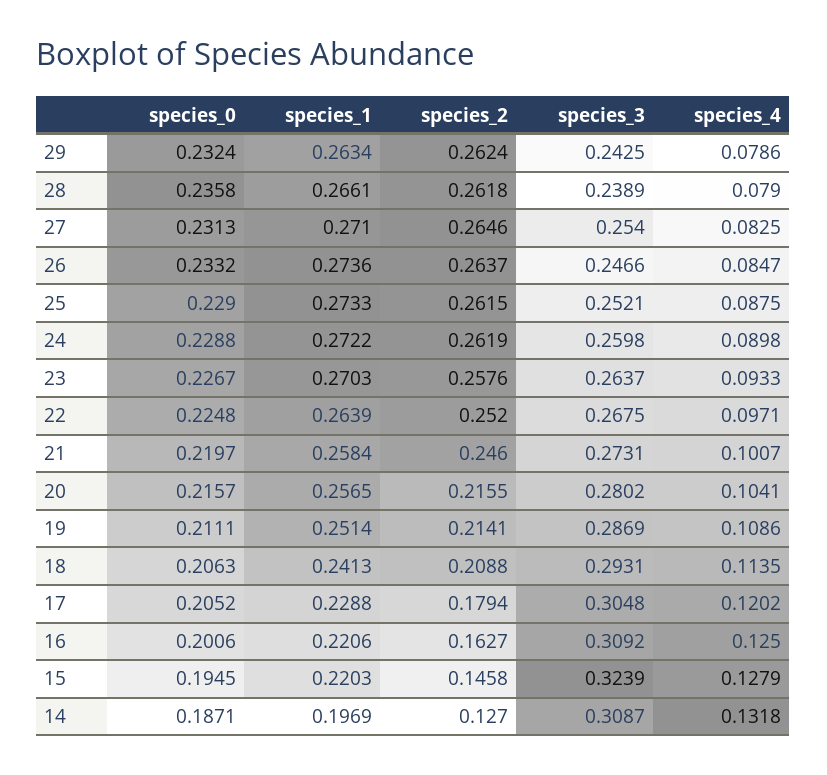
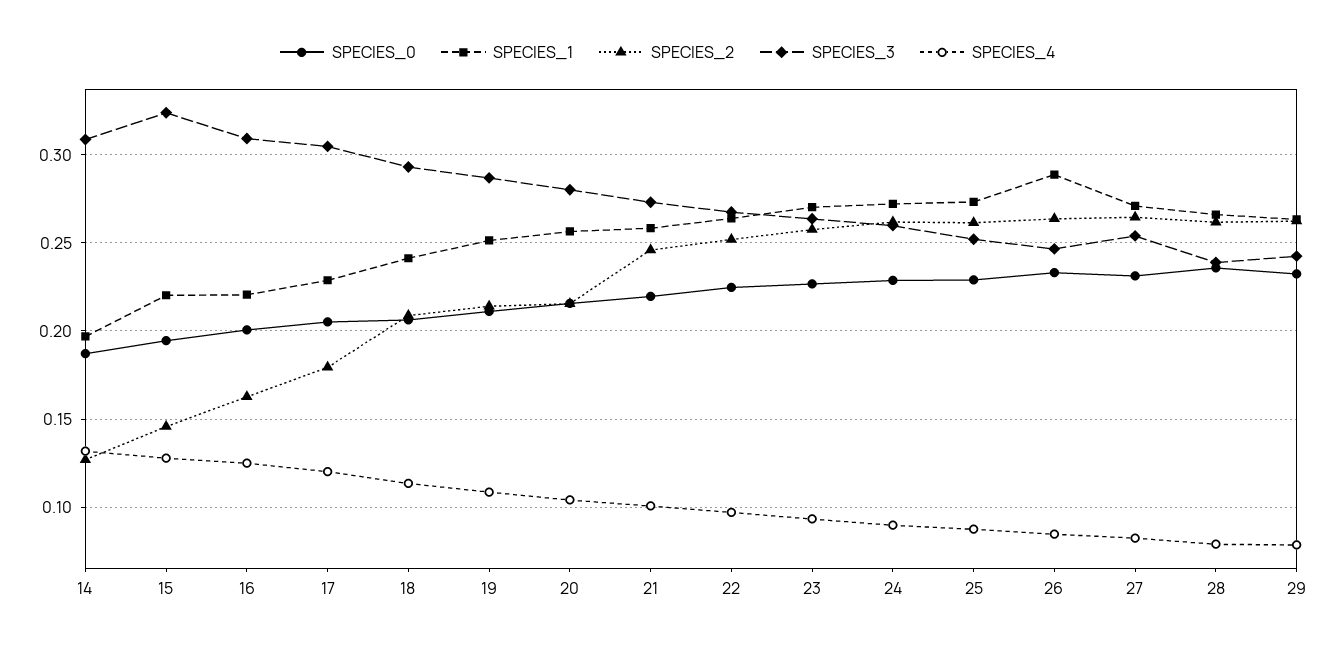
species_1, 26: 0.2736 -> 0.29

